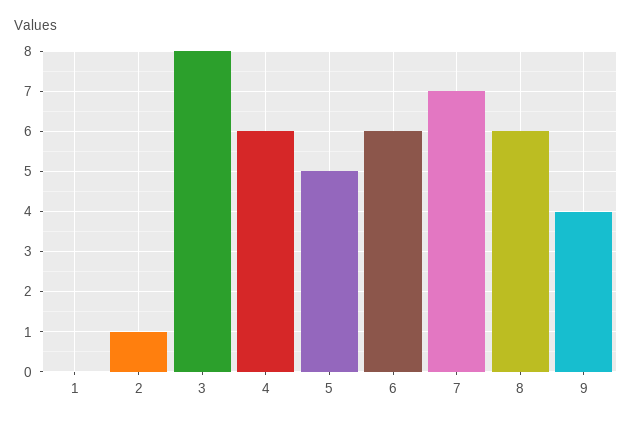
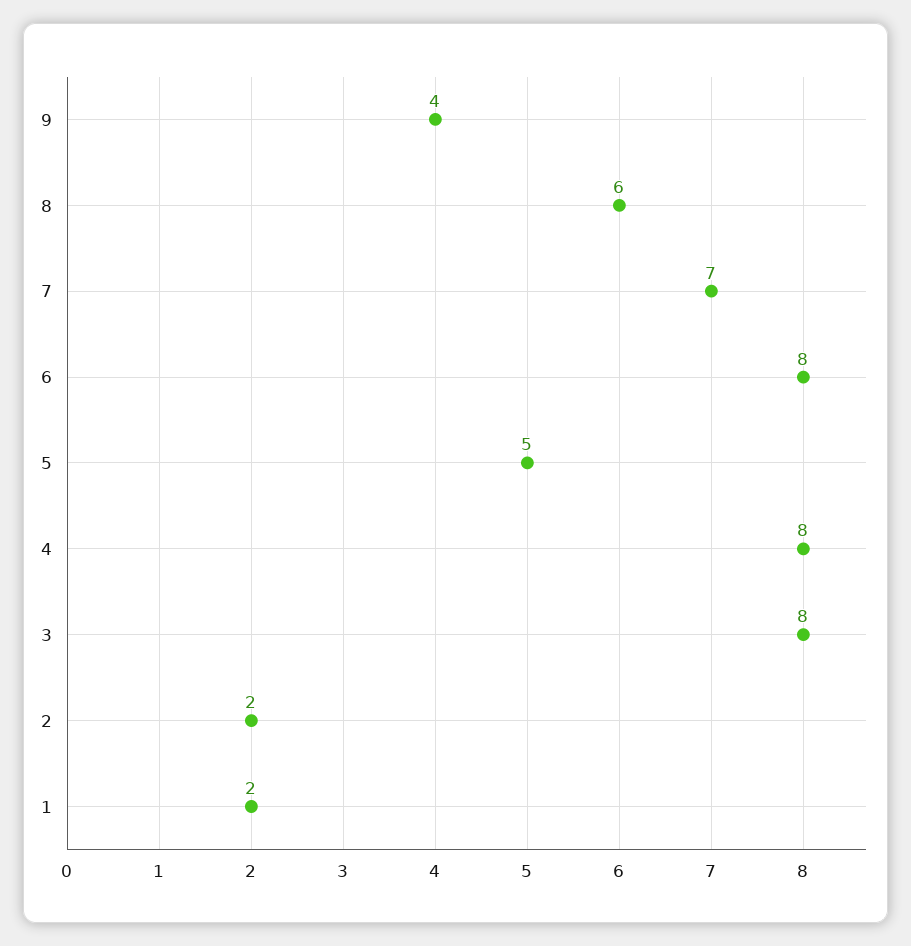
1: 0 -> 2
2: 1 -> 2
4: 6 -> 8
6: 6 -> 8

